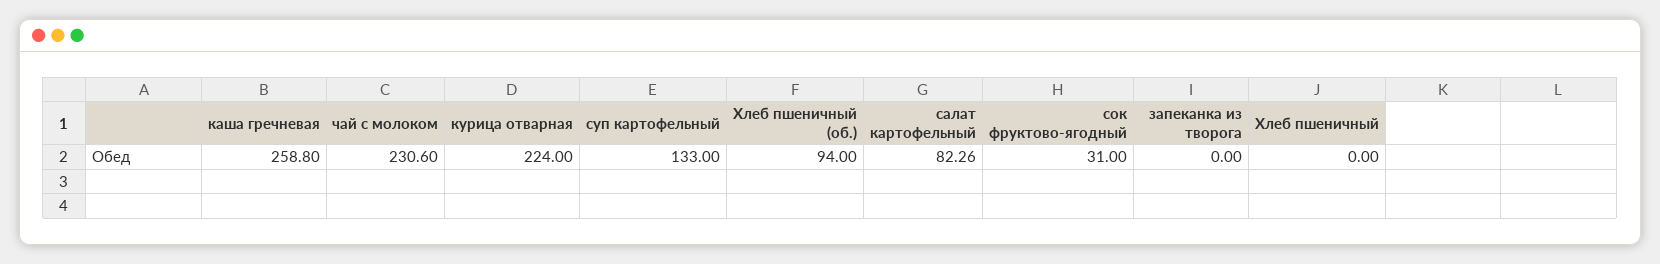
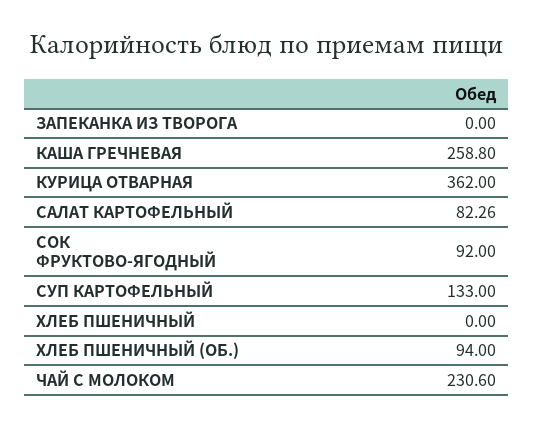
курица отварная: 224 -> 362
сок фруктово-ягодный: 31 -> 92

